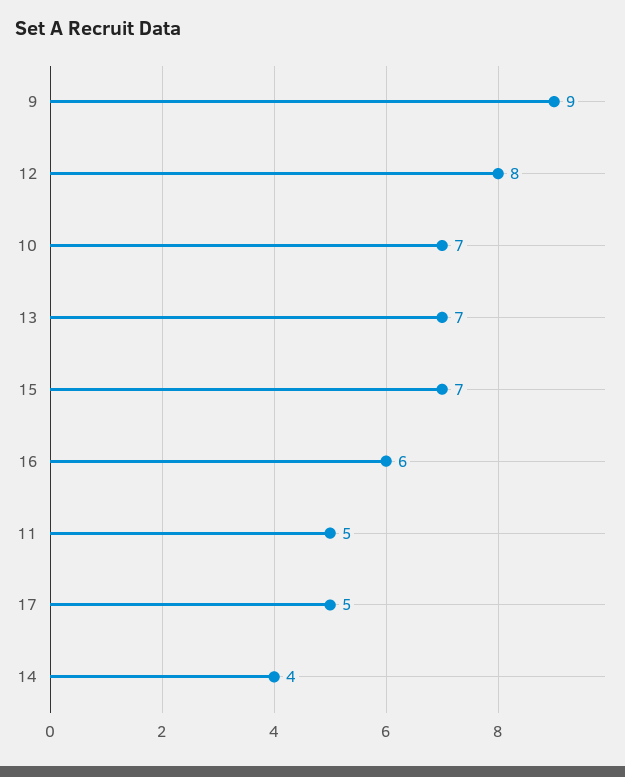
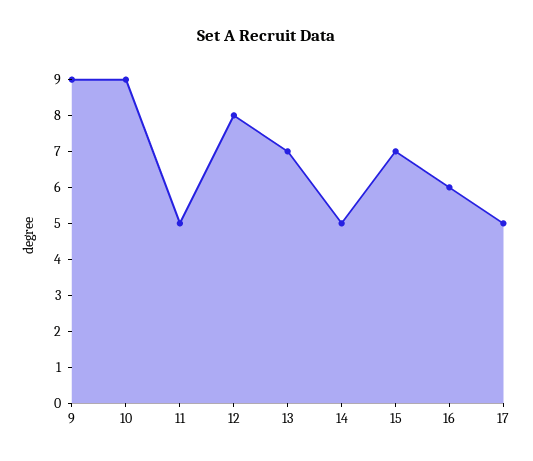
10: 7 -> 9
14: 4 -> 5

